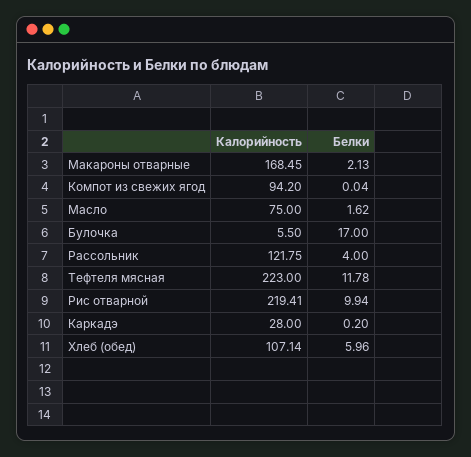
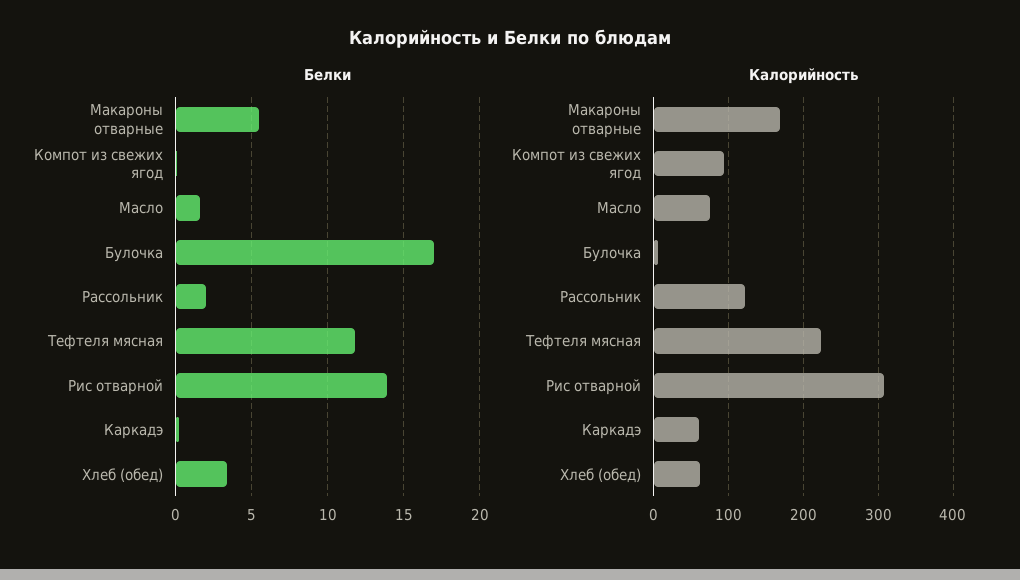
Белки, Макароны отварные: 2.13 -> 5.5
Белки, Рассольник: 4 -> 2
Калорийность, Рис отварной: 219.41 -> 310
Белки, Рис отварной: 9.94 -> 14
Калорийность, Каркадэ: 28 -> 60
Калорийность, Хлеб (обед): 107.14 -> 60
Белки, Хлеб (обед): 5.96 -> 3.5

